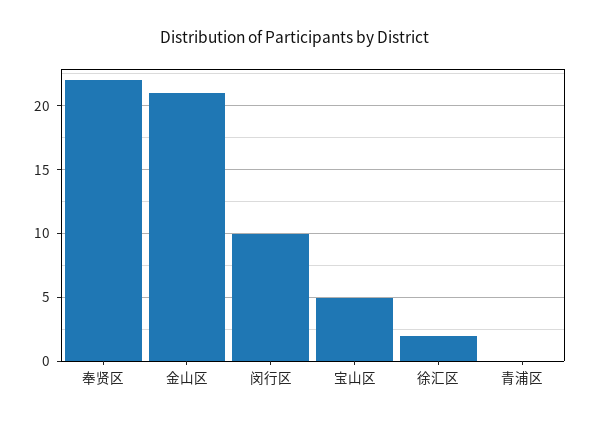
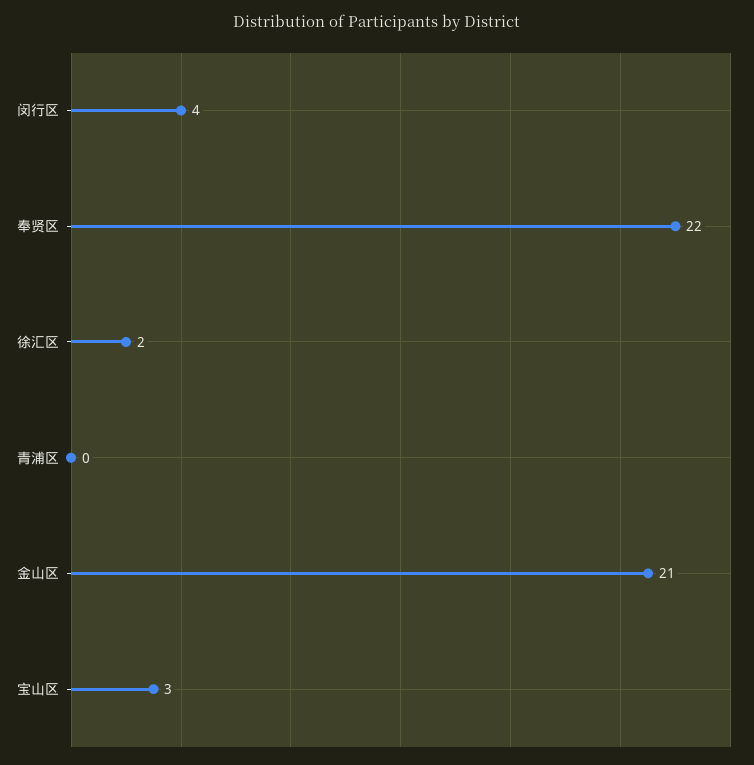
闵行区: 10 -> 4
宝山区: 5 -> 3

